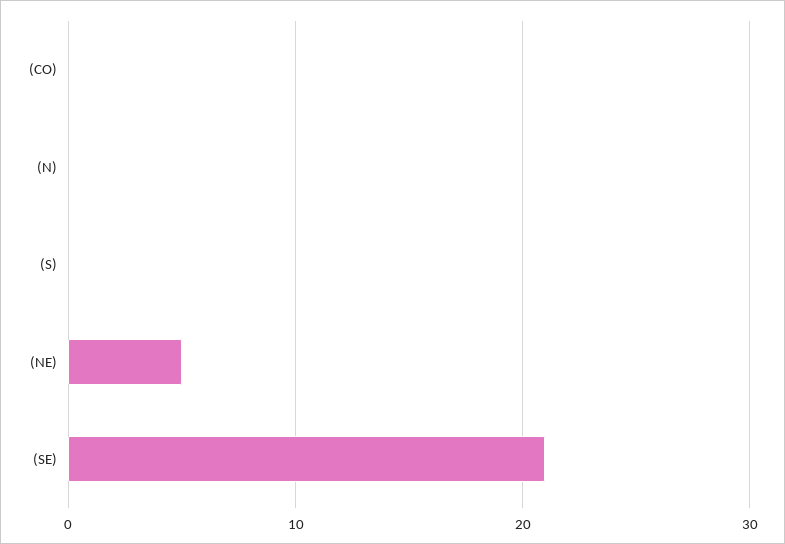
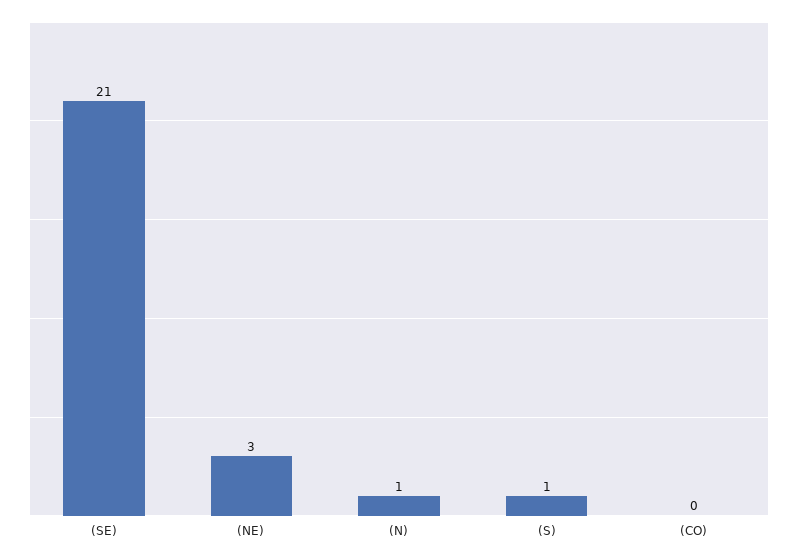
(N): 0 -> 1
(S): 0 -> 1
(NE): 5 -> 3

